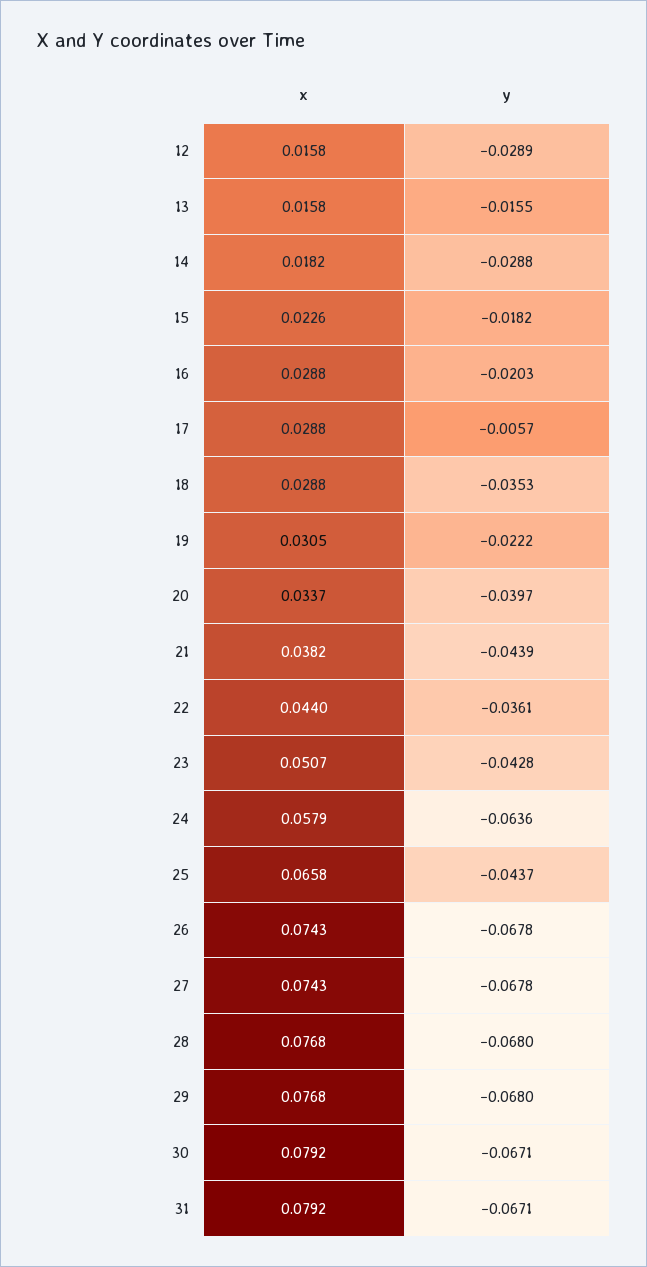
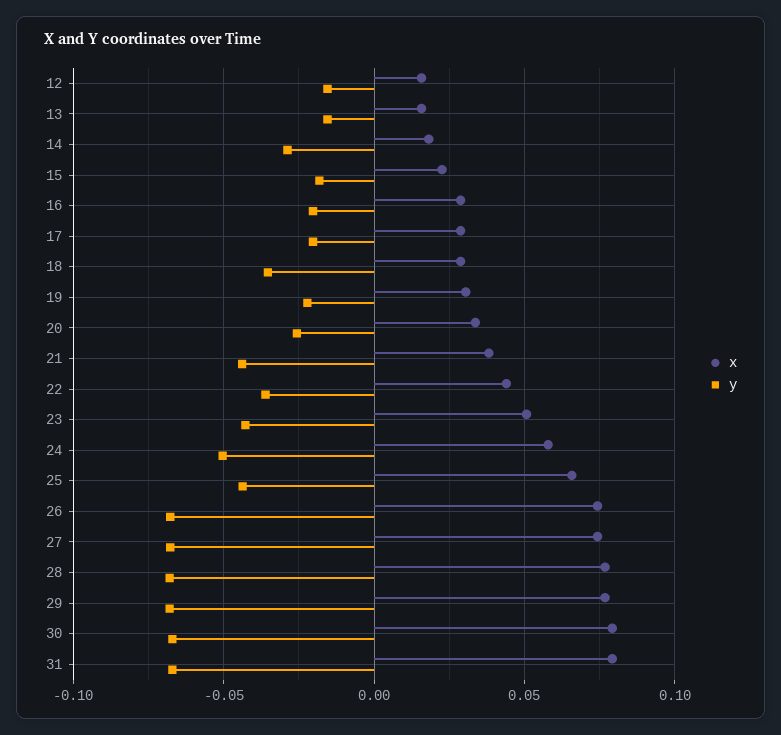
y, 12: -0.0289 -> -0.015
y, 17: -0.0057 -> -0.02
y, 20: -0.0397 -> -0.025
y, 24: -0.0636 -> -0.05

